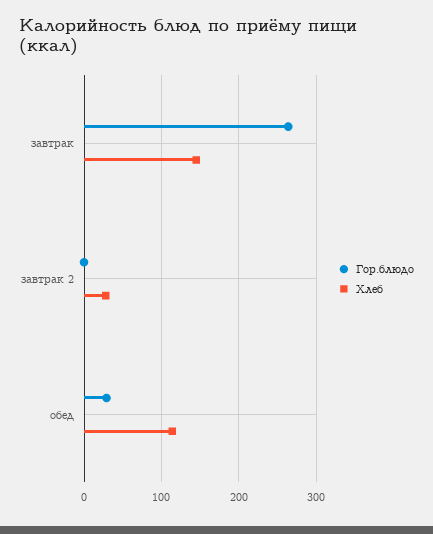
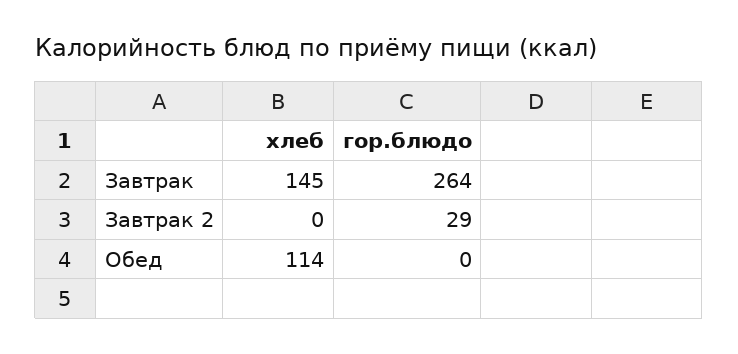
Гор.блюдо, завтрак 2: 0 -> 29
Хлеб, завтрак 2: 30 -> 0
Гор.блюдо, обед: 30 -> 0

